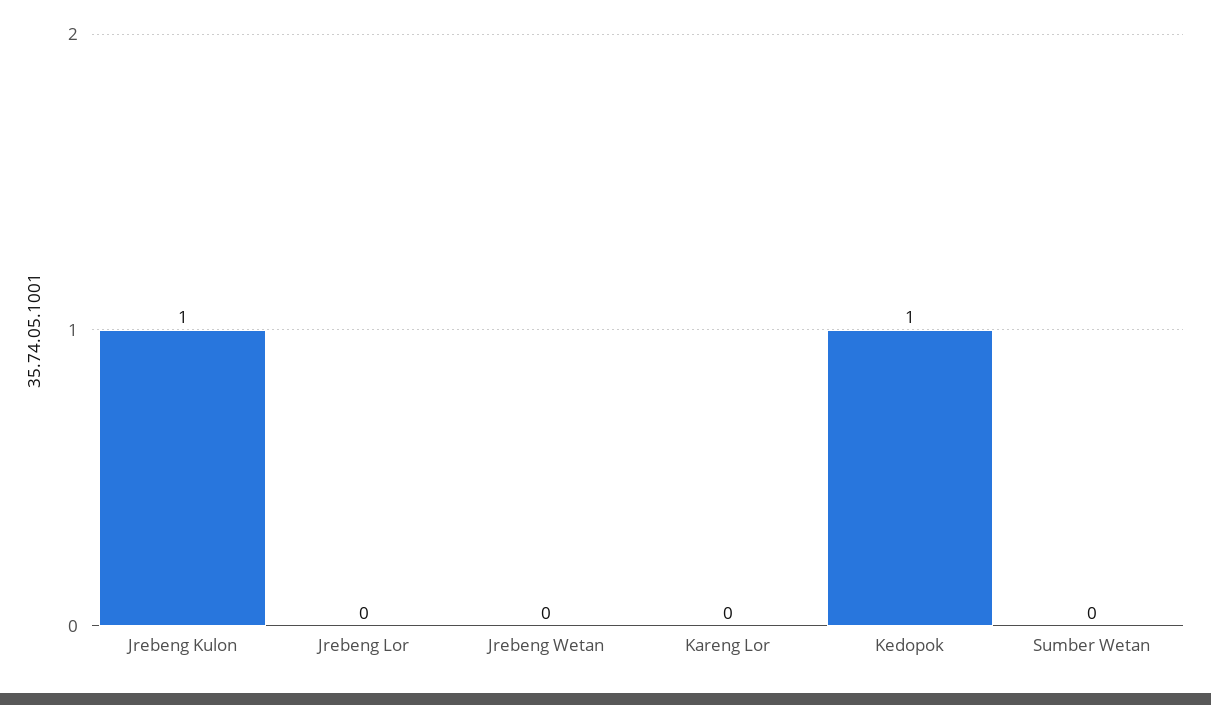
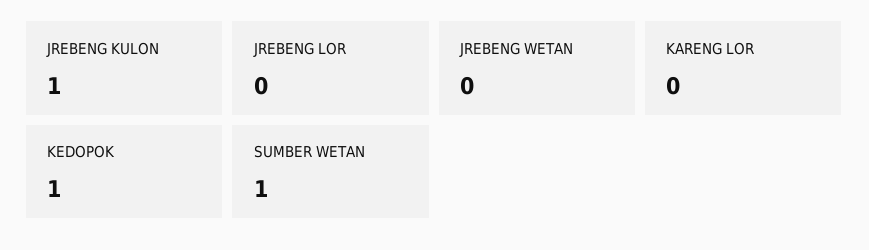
Sumber Wetan: 0 -> 1

